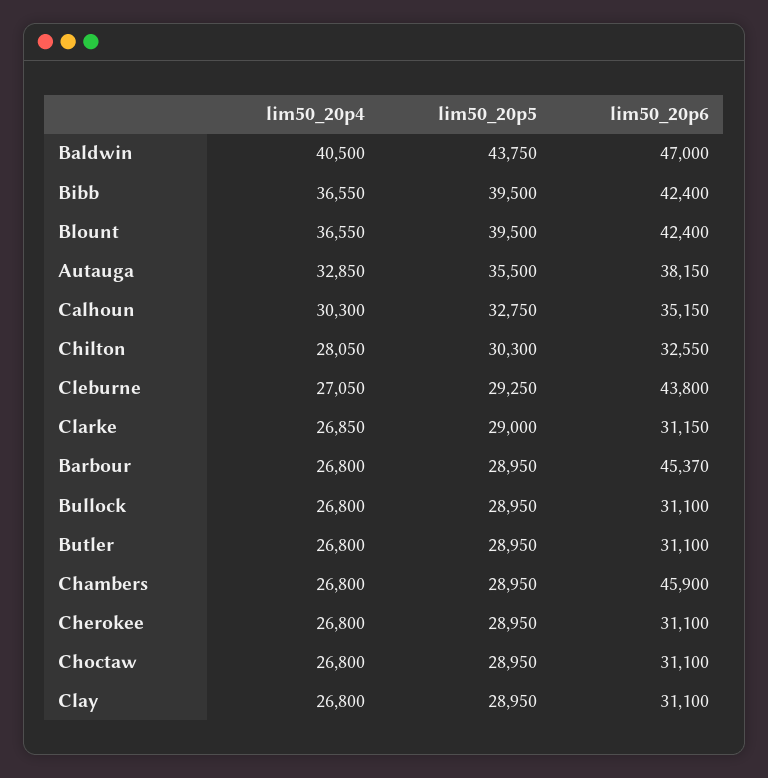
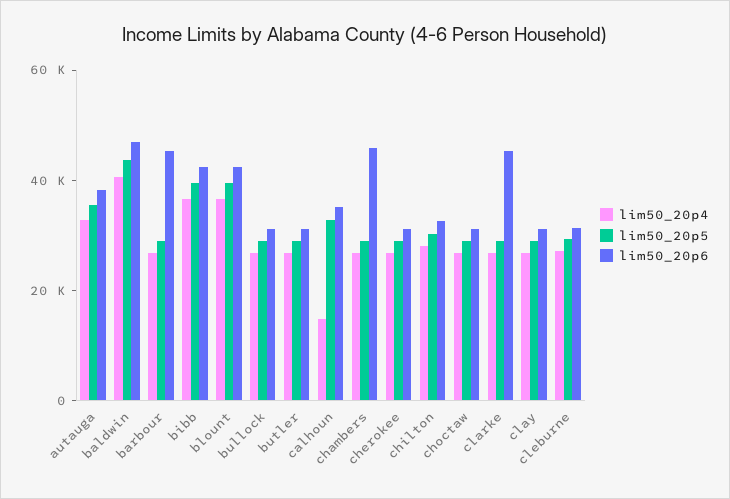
lim50_20p4, Calhoun: 30300 -> 15000
lim50_20p6, Cleburne: 43800 -> 30000
lim50_20p6, Clarke: 31150 -> 45000

